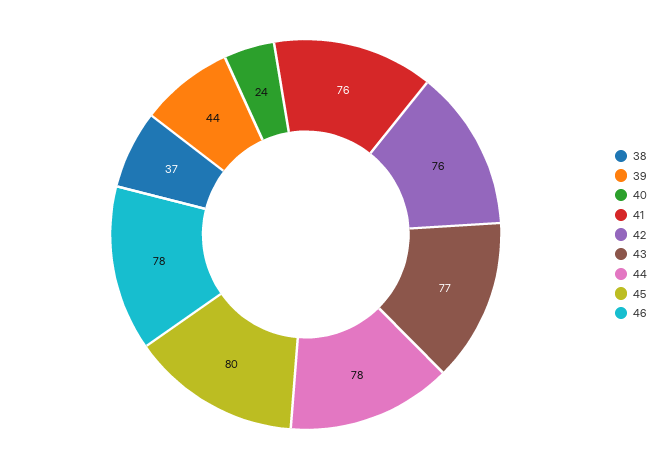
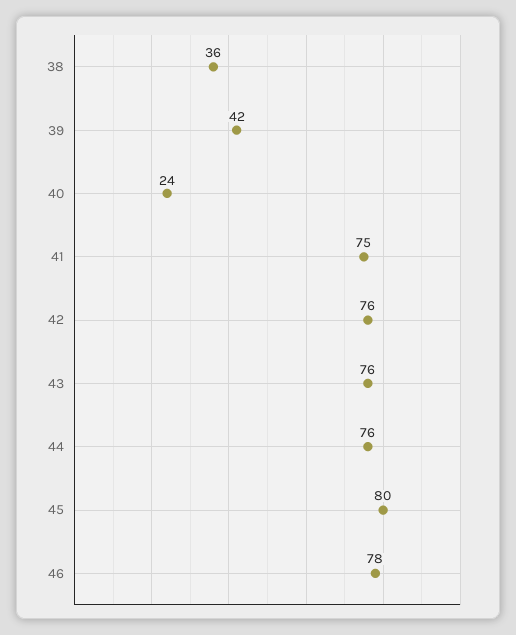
38: 37 -> 36
39: 44 -> 42
41: 76 -> 75
43: 77 -> 76
44: 78 -> 76

